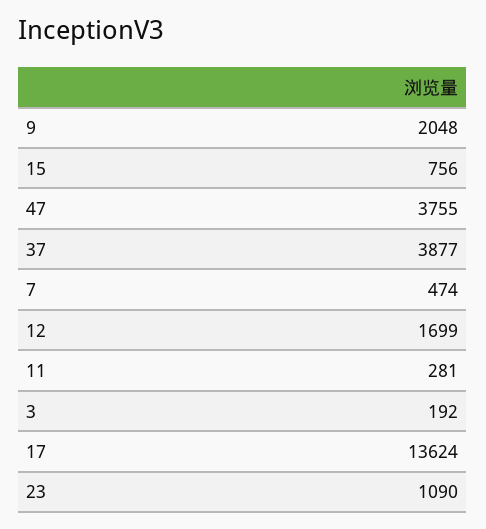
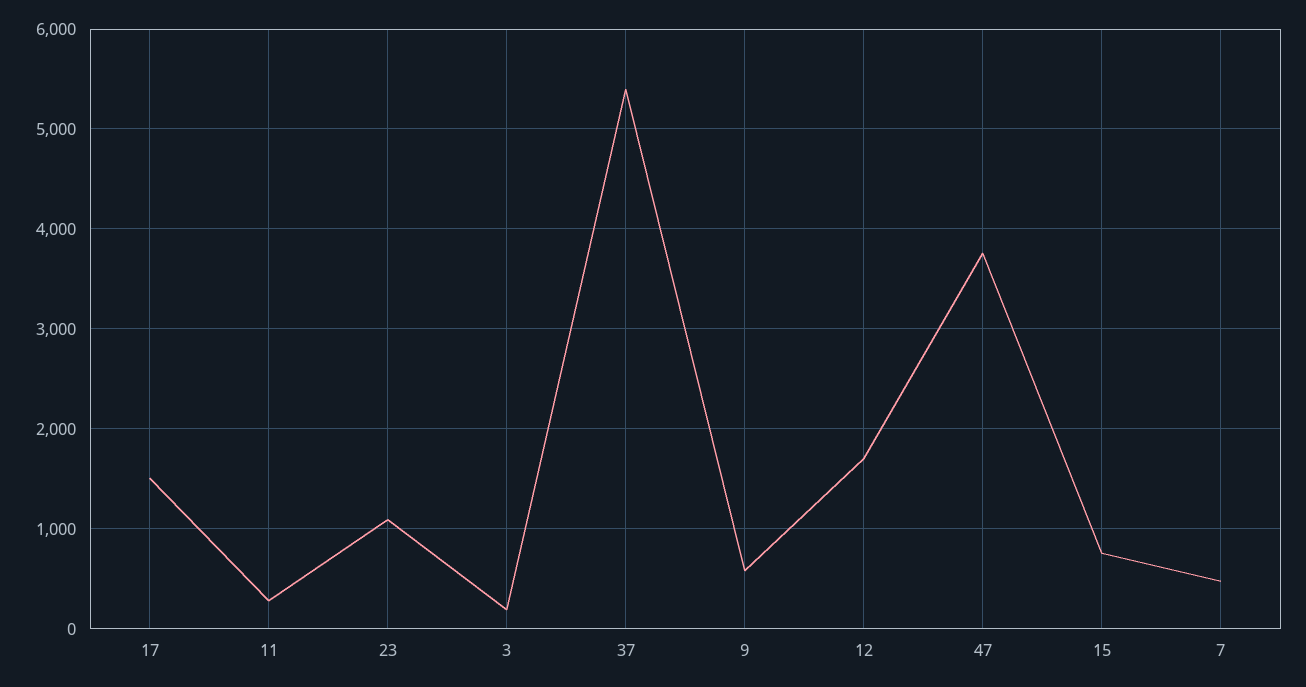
9: 2048 -> 600
37: 3877 -> 5400
17: 13624 -> 1500

